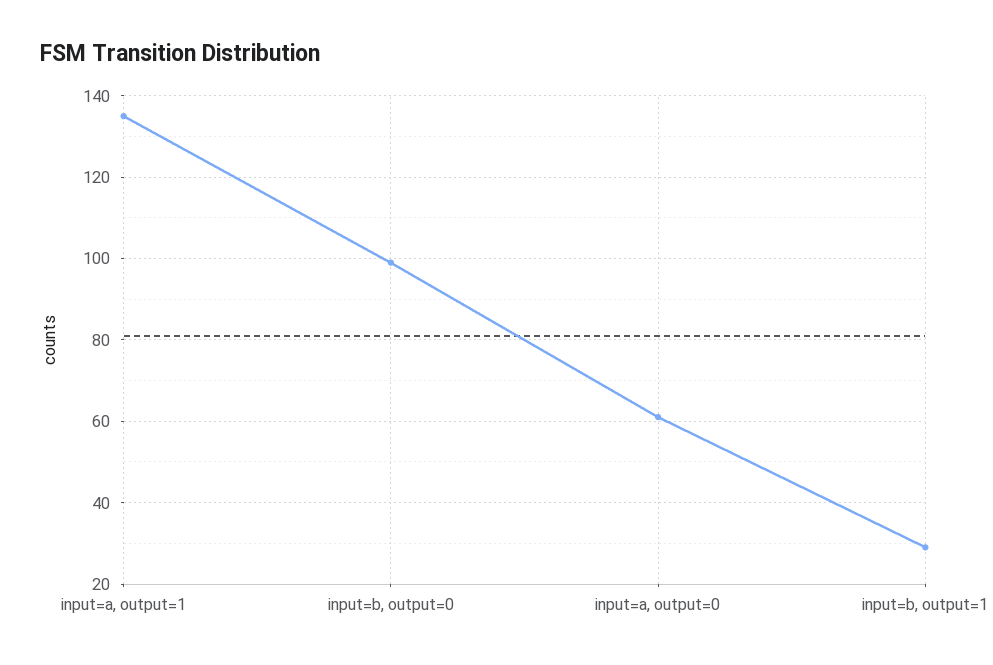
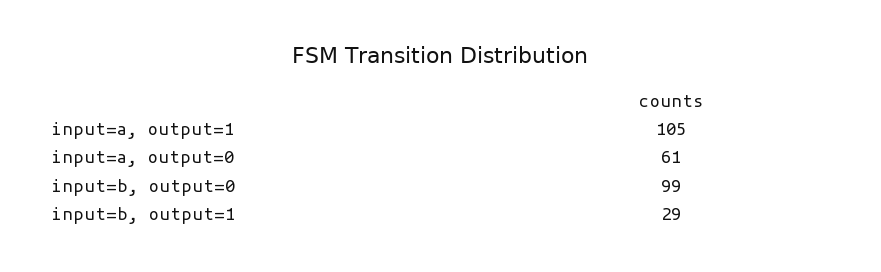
input=a, output=1: 135 -> 105

